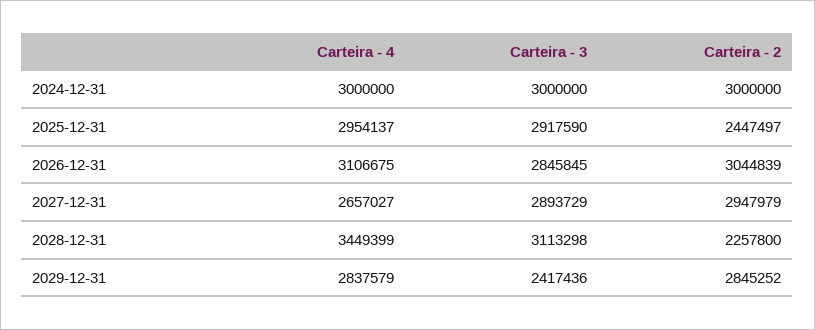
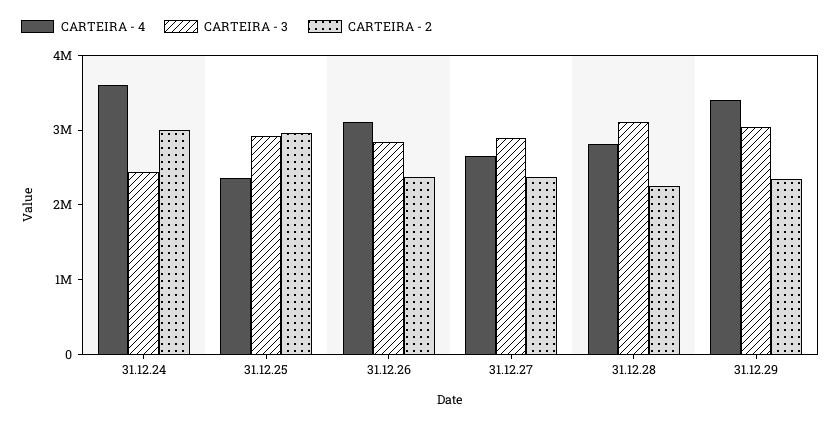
Carteira - 4, 2024-12-31: 3000000 -> 3600000
Carteira - 3, 2024-12-31: 3000000 -> 2400000
Carteira - 4, 2025-12-31: 2954137 -> 2400000
Carteira - 2, 2025-12-31: 2447497 -> 3000000
Carteira - 2, 2026-12-31: 3044839 -> 2400000
Carteira - 2, 2027-12-31: 2947979 -> 2400000
Carteira - 4, 2028-12-31: 3449399 -> 2800000
Carteira - 4, 2029-12-31: 2837579 -> 3400000
Carteira - 3, 2029-12-31: 2417436 -> 3000000
Carteira - 2, 2029-12-31: 2845252 -> 2400000

